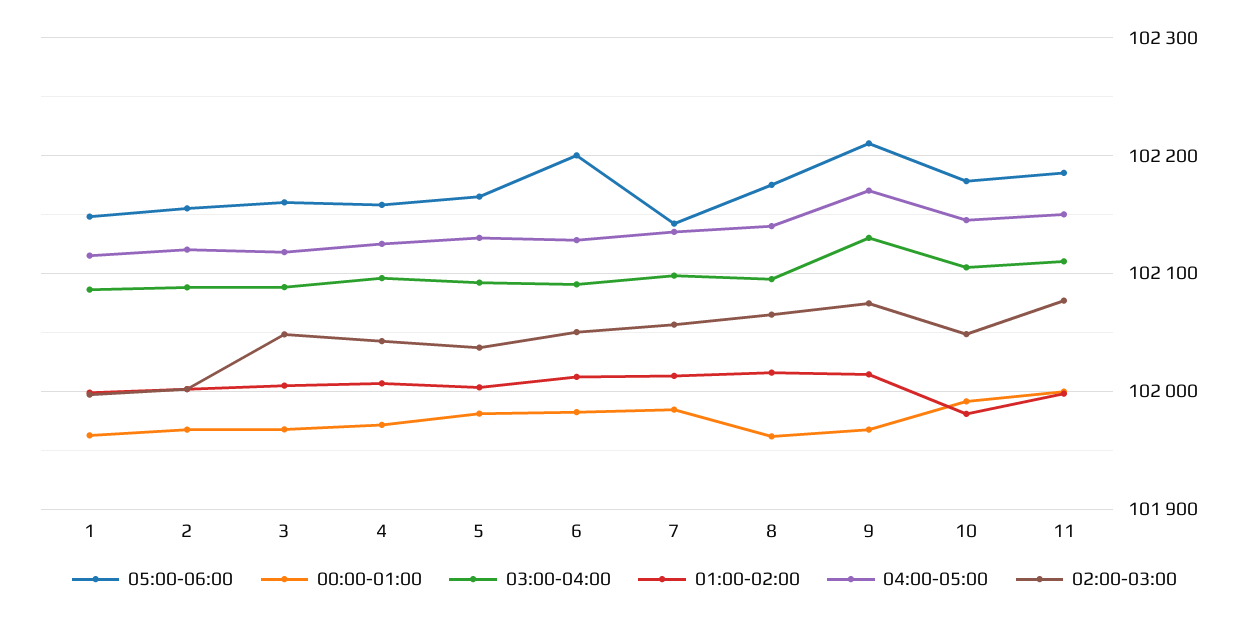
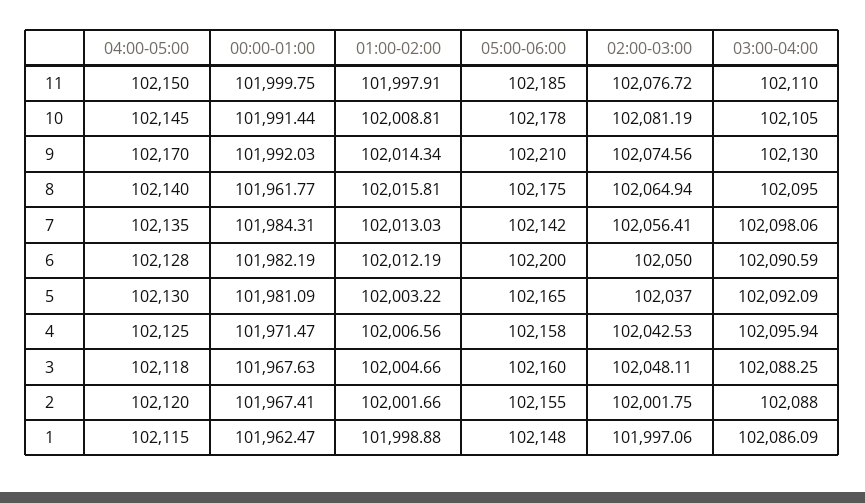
00:00-01:00, 9: 101970 -> 101992.03
01:00-02:00, 10: 101980 -> 102008.81
02:00-03:00, 10: 102050 -> 102081.19

